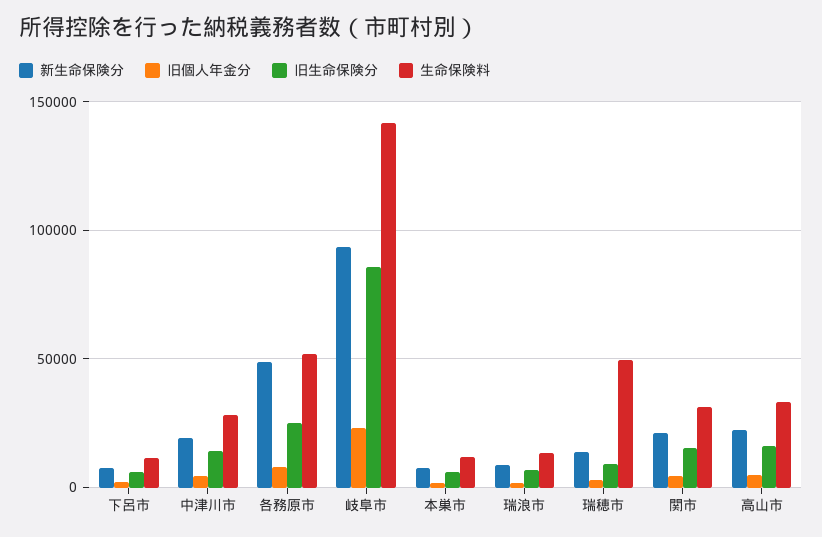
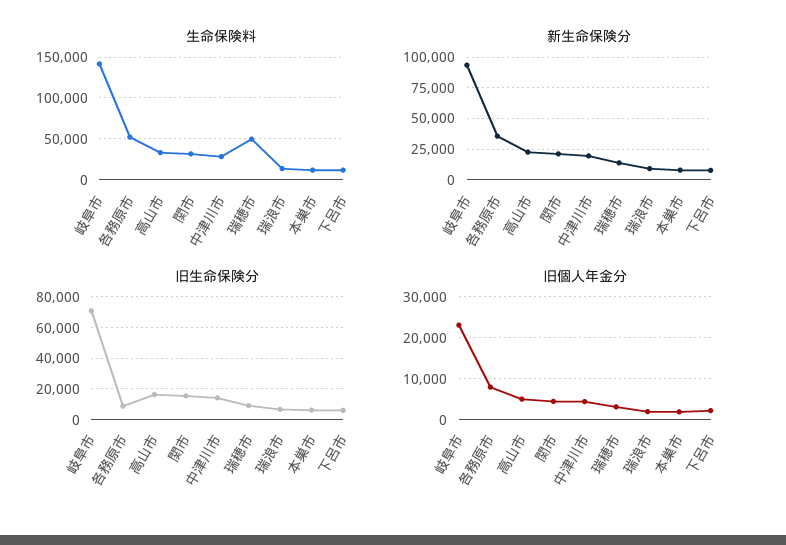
新生命保険分, 各務原市: 50000 -> 35000
旧生命保険分, 各務原市: 25000 -> 10000
旧生命保険分, 岐阜市: 85000 -> 70000

